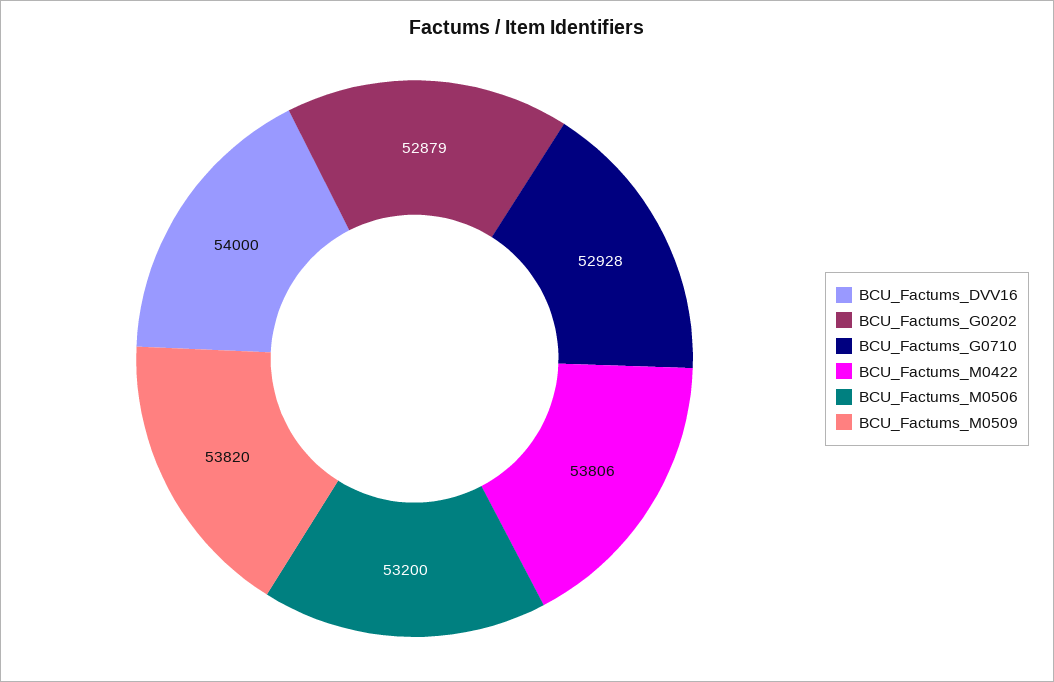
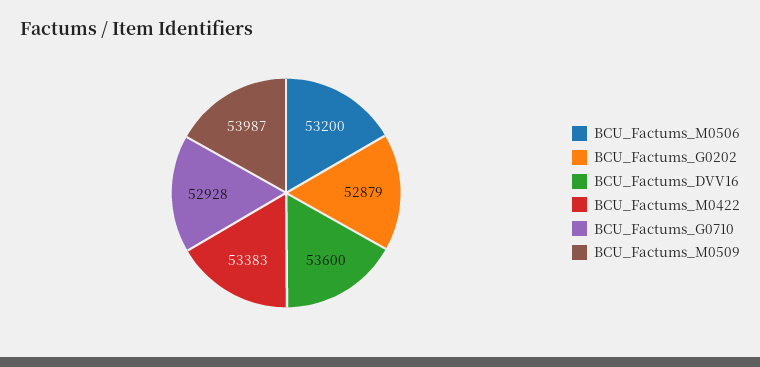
BCU_Factums_DVV16: 54000 -> 53600
BCU_Factums_M0422: 53806 -> 53383
BCU_Factums_M0509: 53820 -> 53987

